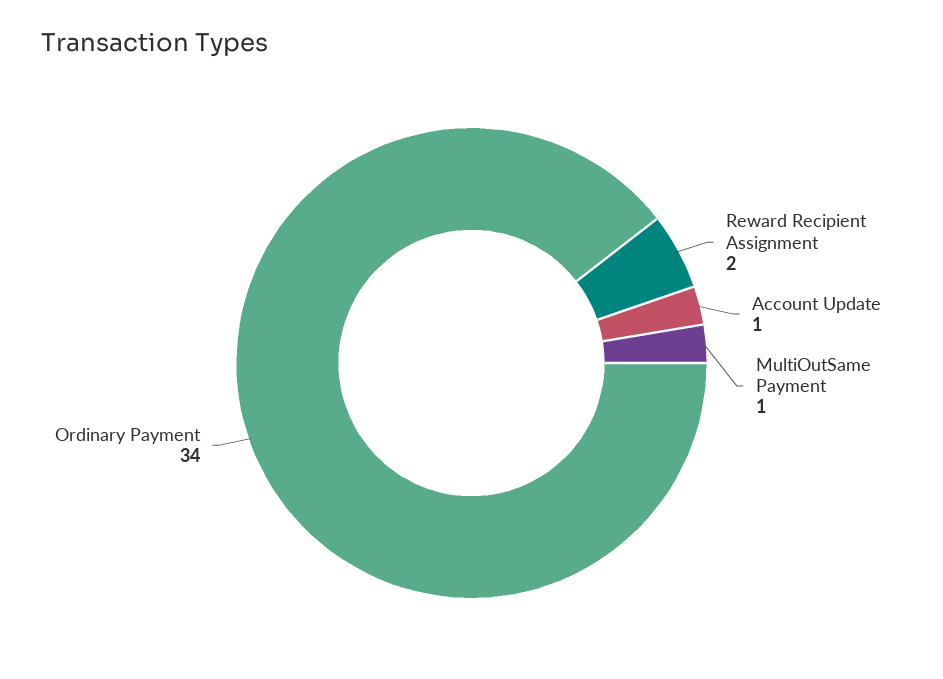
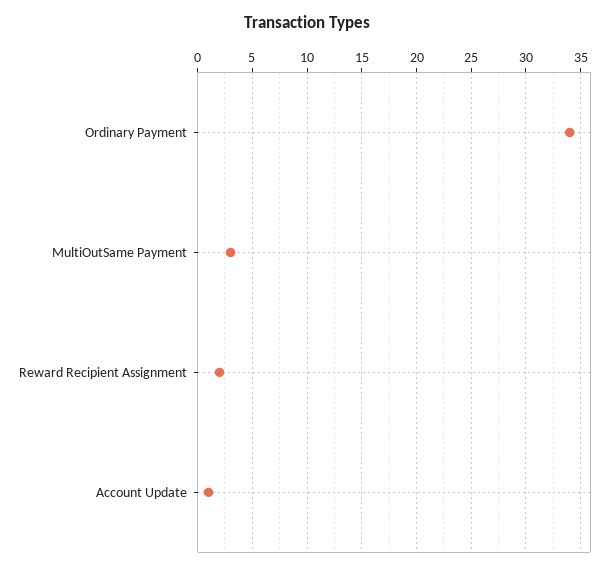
MultiOutSame Payment: 1 -> 3

